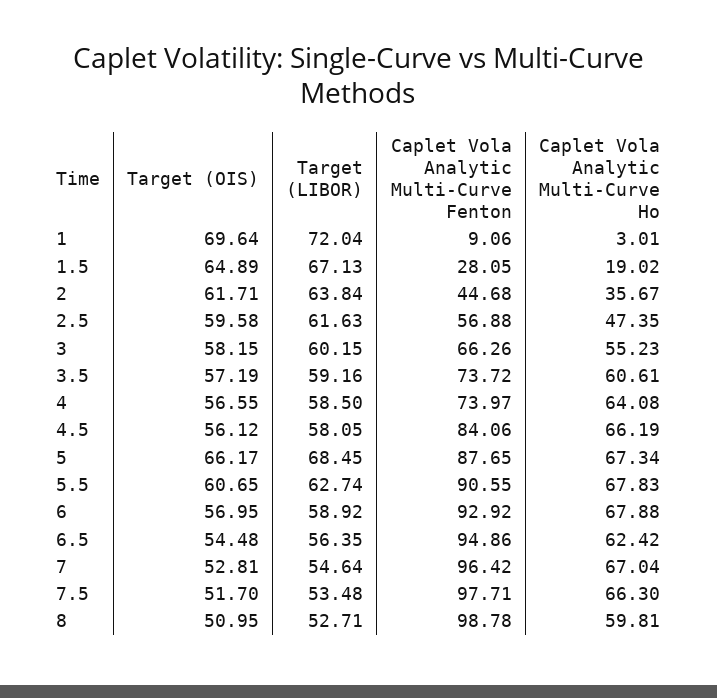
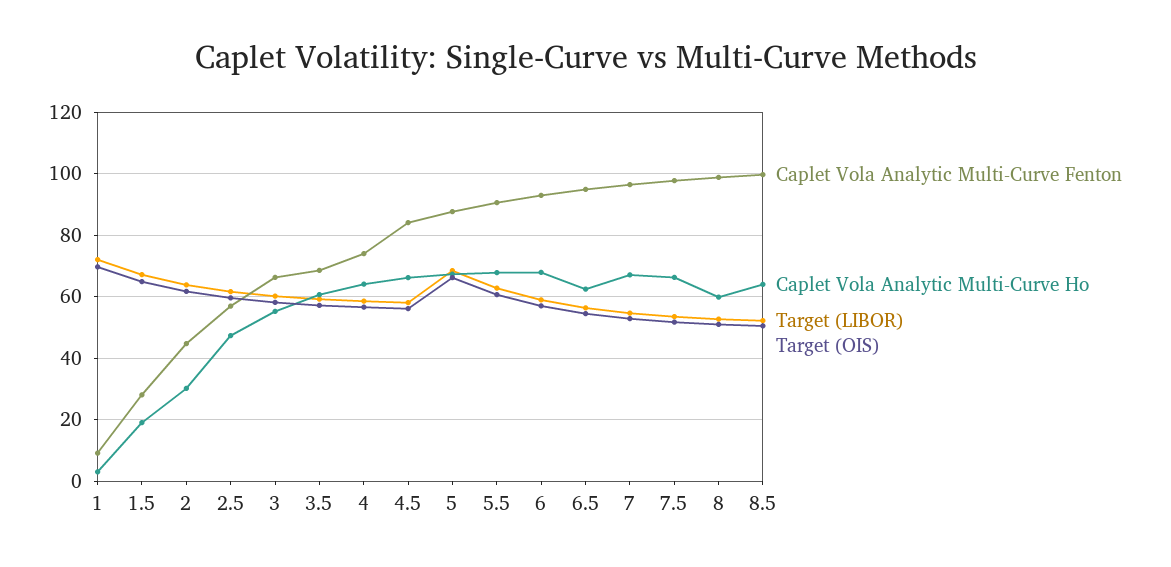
Caplet Vola Analytic Multi-Curve Ho, 2: 35.67 -> 30
Caplet Vola Analytic Multi-Curve Fenton, 3.5: 73.72 -> 68
Caplet Vola Analytic Multi-Curve Fenton, 8.5: none -> 100
Caplet Vola Analytic Multi-Curve Ho, 8.5: none -> 64
Target (LIBOR), 8.5: none -> 52
Target (OIS), 8.5: none -> 50

